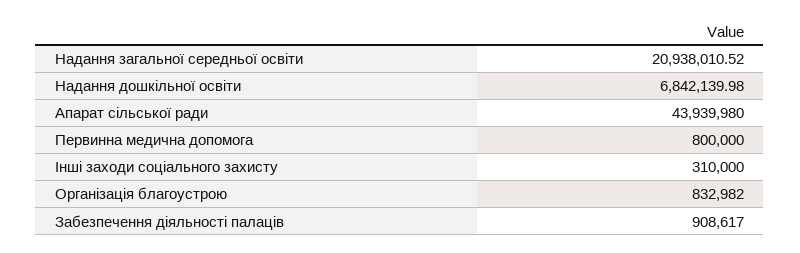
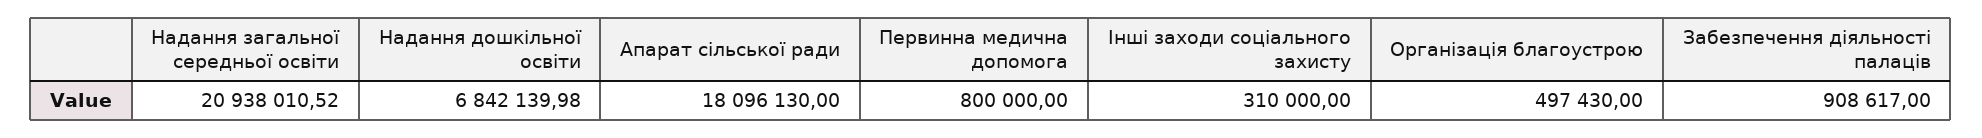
Апарат сільської ради: 43939980 -> 18096130
Організація благоустрою: 832982 -> 497430

